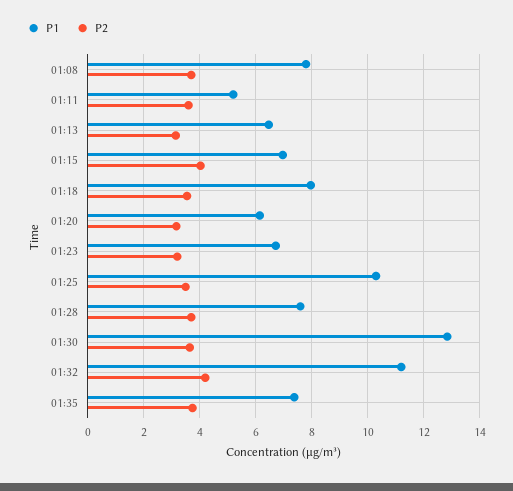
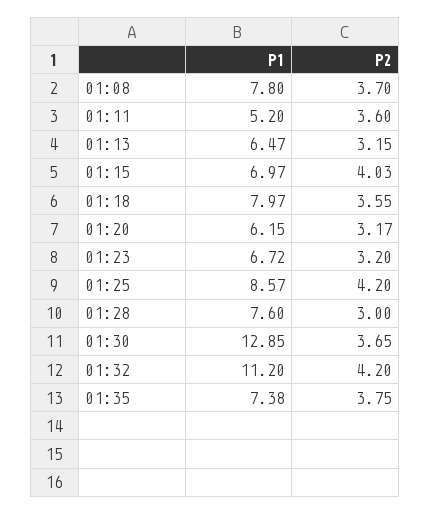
P1, 01:25: 10.25 -> 8.57
P2, 01:25: 3.5 -> 4.2
P2, 01:28: 3.75 -> 3

